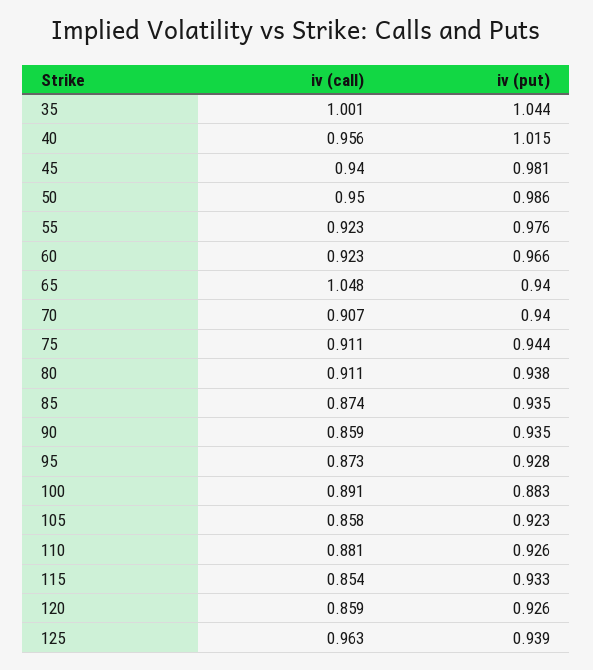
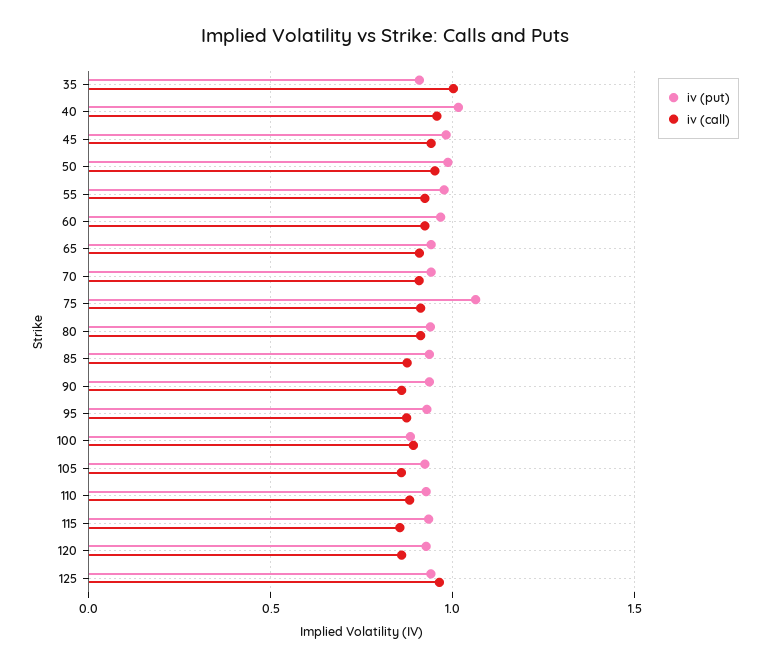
iv (put), 35: 1.044 -> 0.9
iv (call), 65: 1.048 -> 0.9
iv (put), 75: 0.944 -> 1.05

